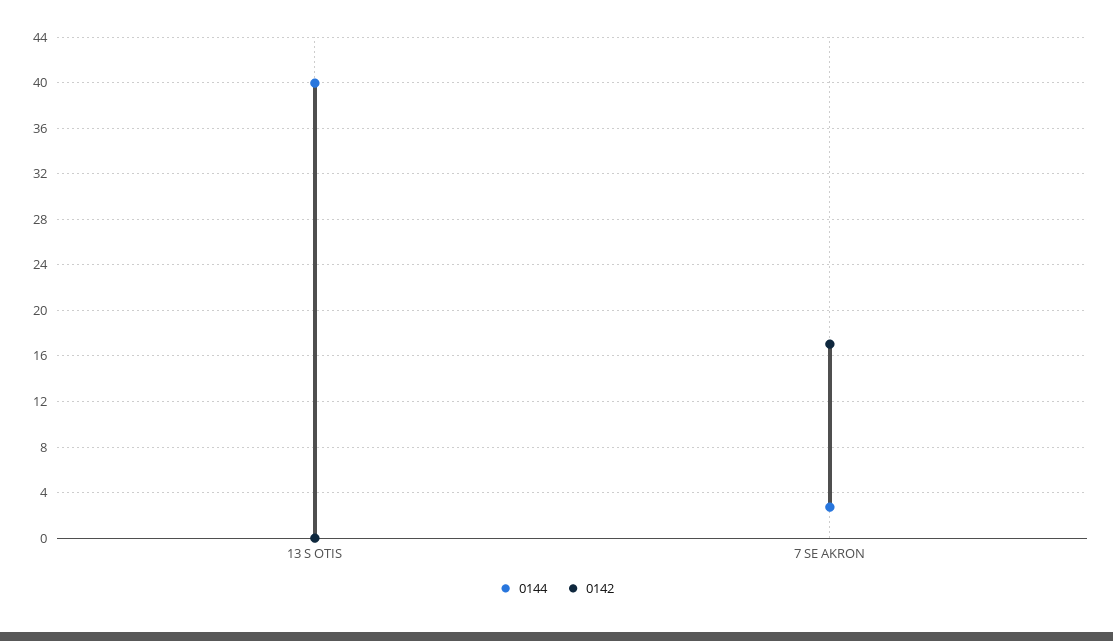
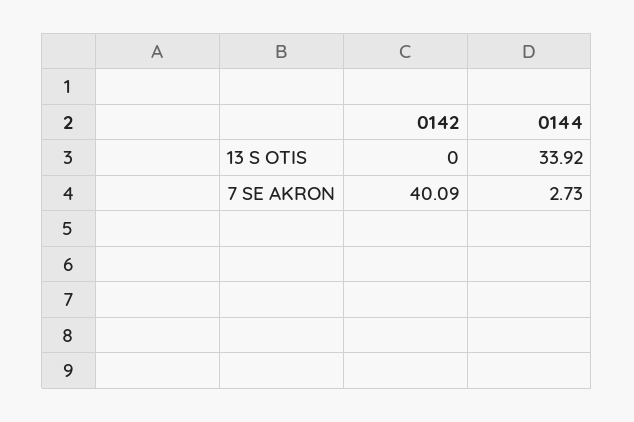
0144, 13 S OTIS: 40 -> 33.92
0142, 7 SE AKRON: 17 -> 40.09

